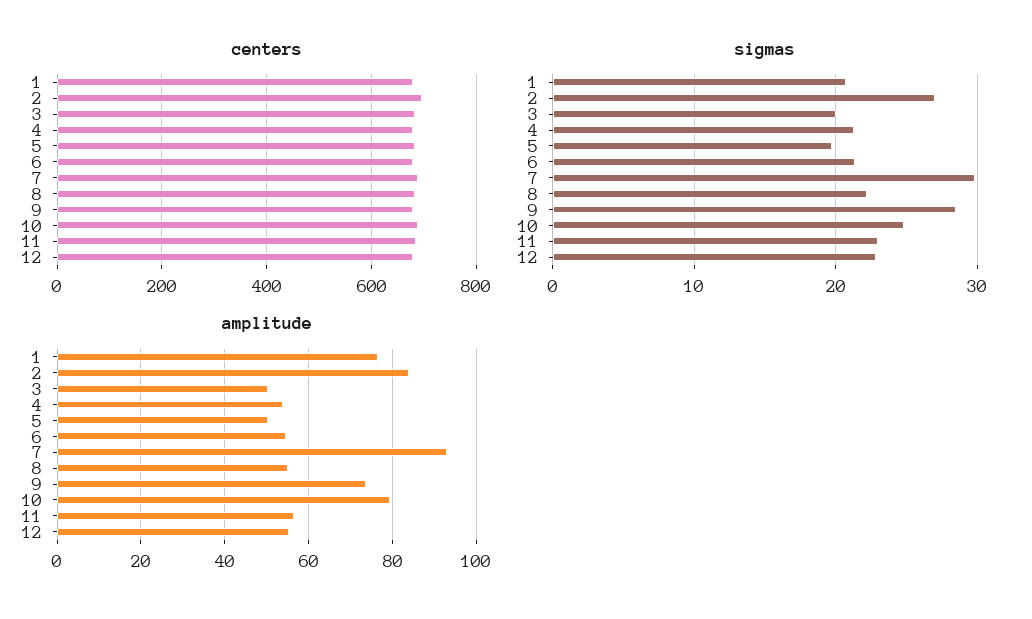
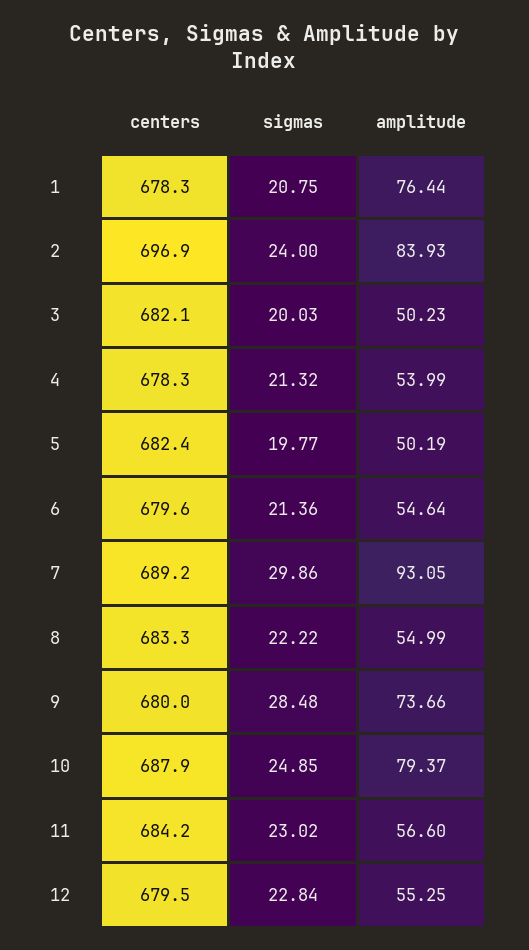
sigmas, 2: 27 -> 24

